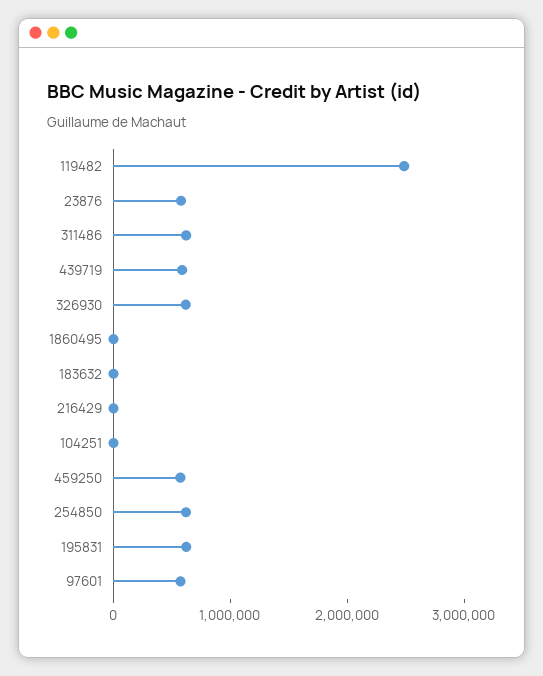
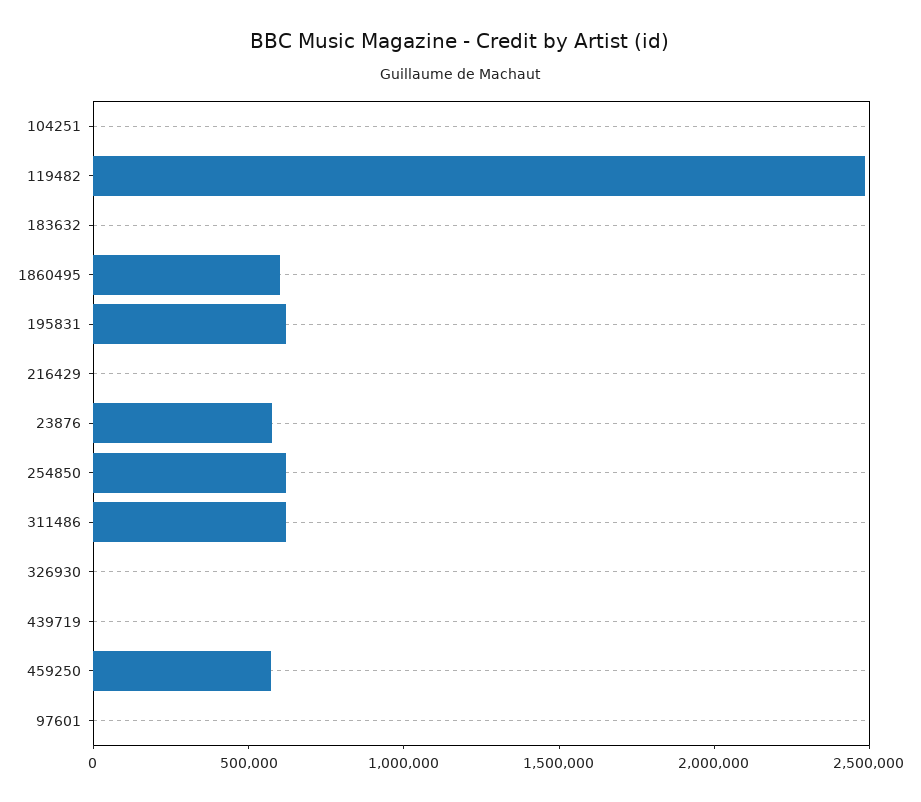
439719: 600000 -> 0
326930: 600000 -> 0
1860495: 0 -> 600000
97601: 600000 -> 0

